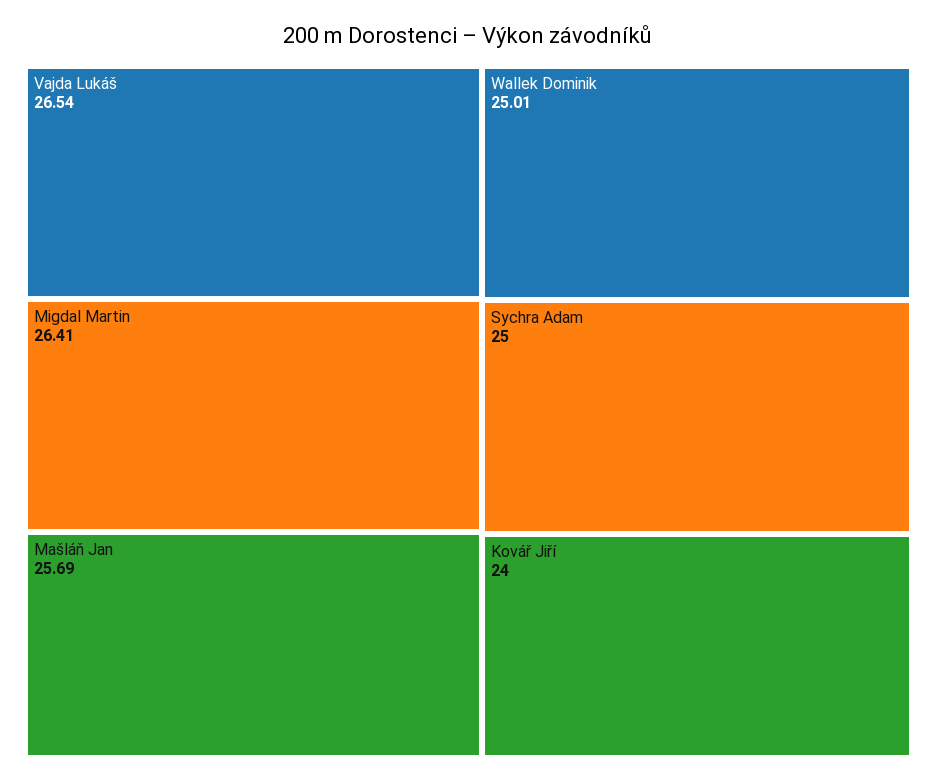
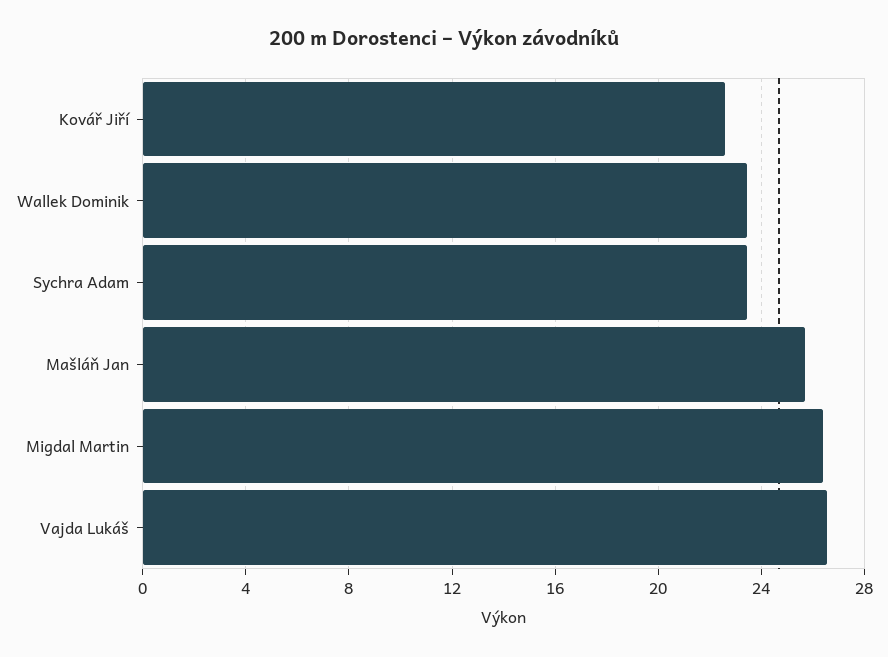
Wallek Dominik: 25.01 -> 23.5
Sychra Adam: 25 -> 23.5
Kovář Jiří: 24 -> 22.5

